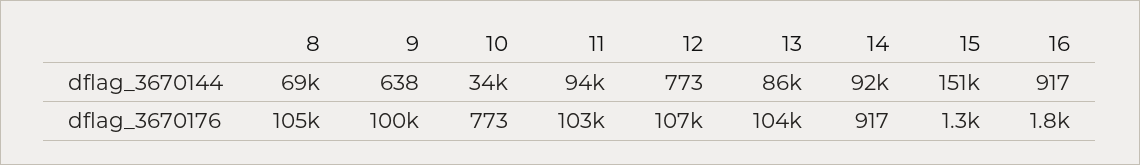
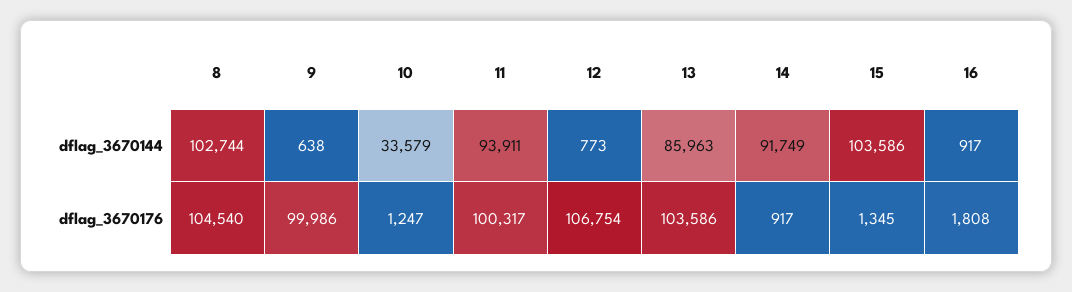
8, dflag_3670144: 69000 -> 102744
15, dflag_3670144: 151000 -> 103586
10, dflag_3670176: 773 -> 1247
11, dflag_3670176: 103000 -> 100317

